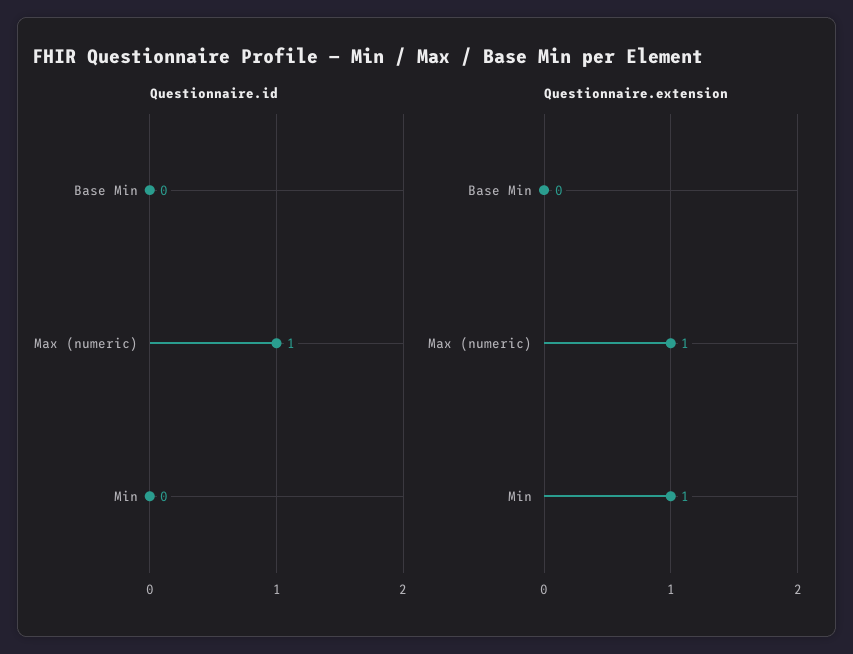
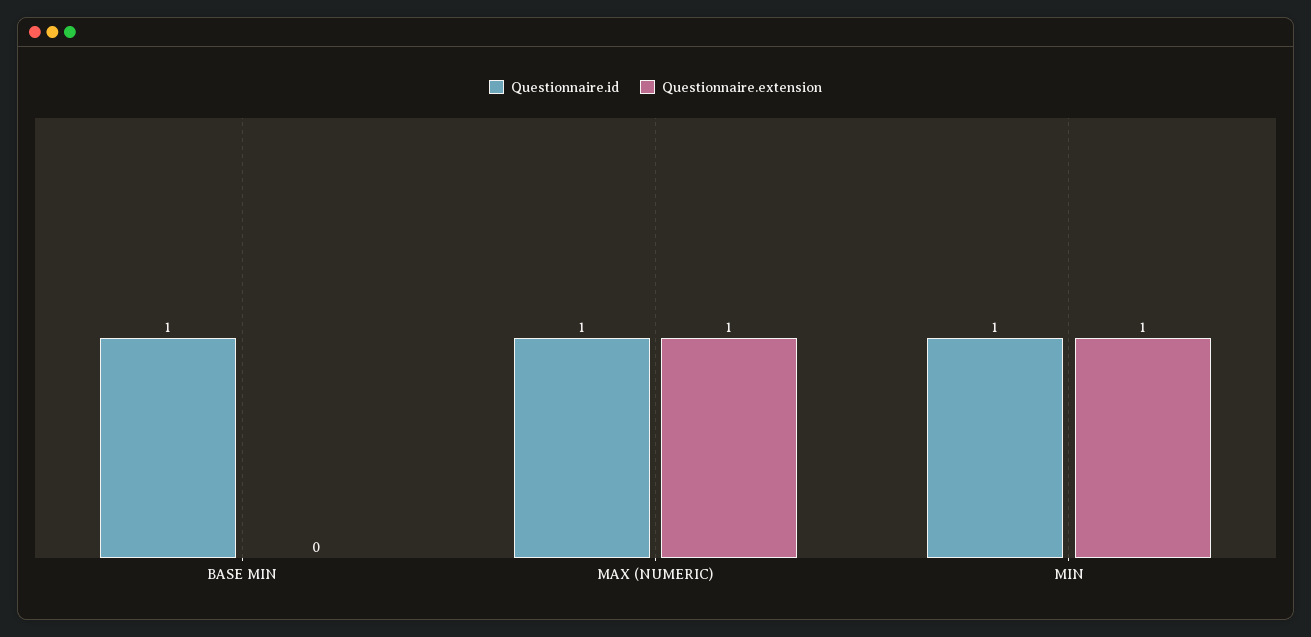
Questionnaire.id, Base Min: 0 -> 1
Questionnaire.id, Min: 0 -> 1

